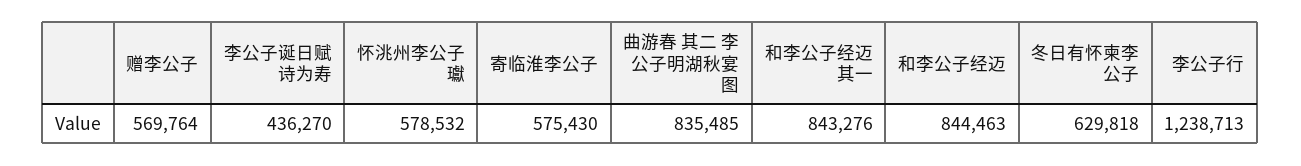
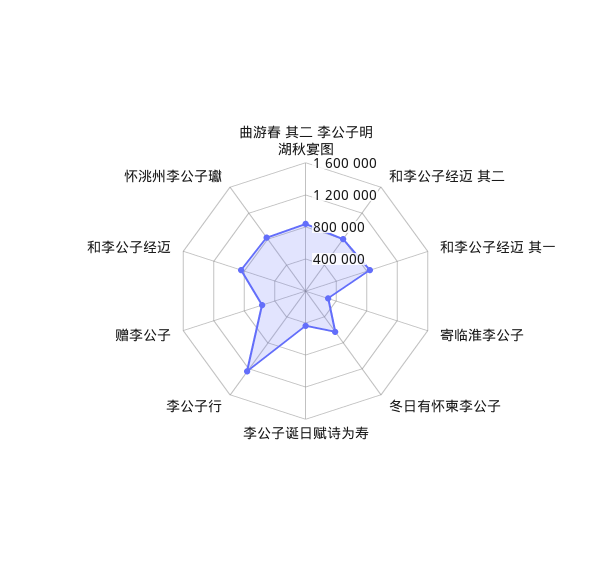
怀洮州李公子瓛: 578532 -> 800000
寄临淮李公子: 575430 -> 300000
和李公子经迈 其二: none -> 800000

